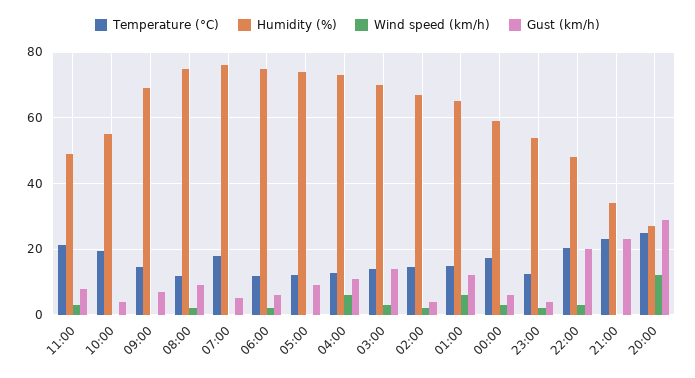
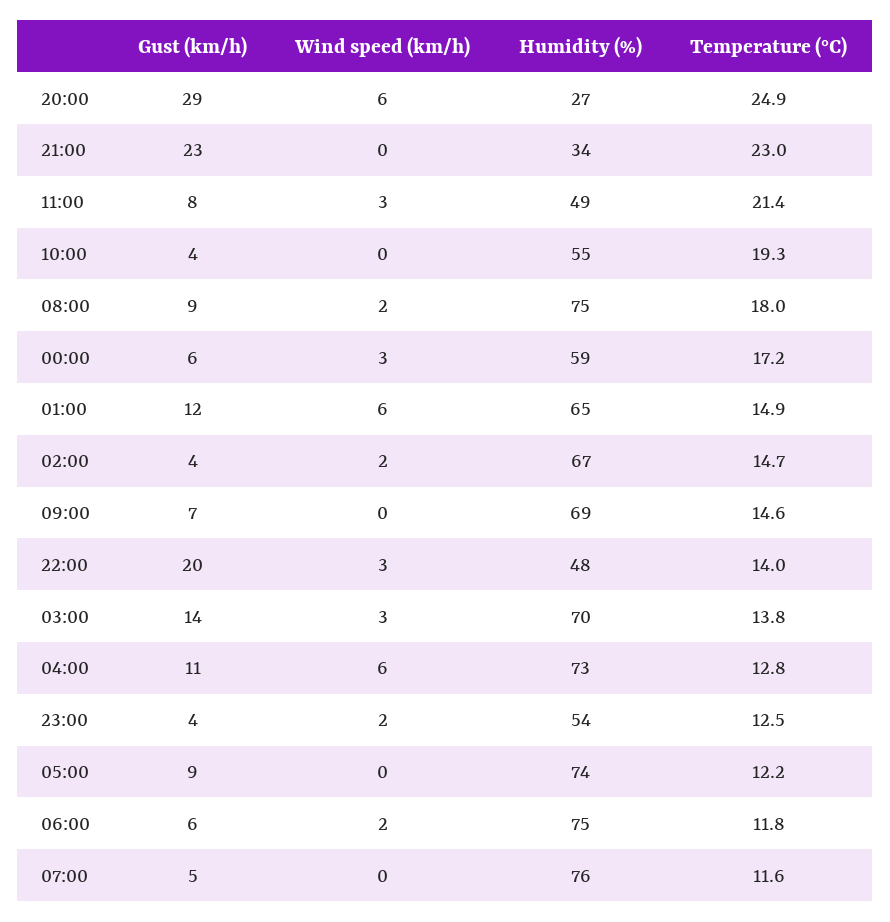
Temperature (°C), 08:00: 12 -> 18
Temperature (°C), 07:00: 18 -> 11.6
Temperature (°C), 22:00: 20 -> 14
Wind speed (km/h), 20:00: 12 -> 6

